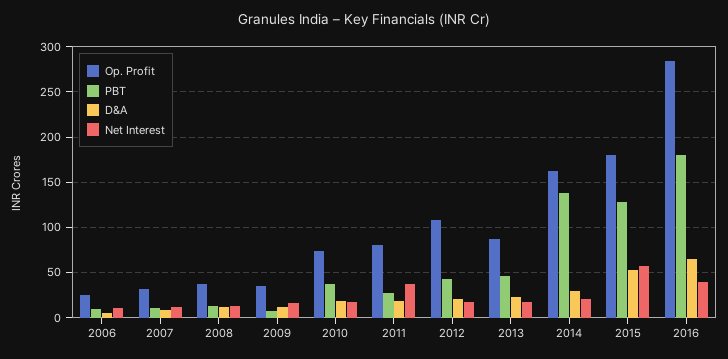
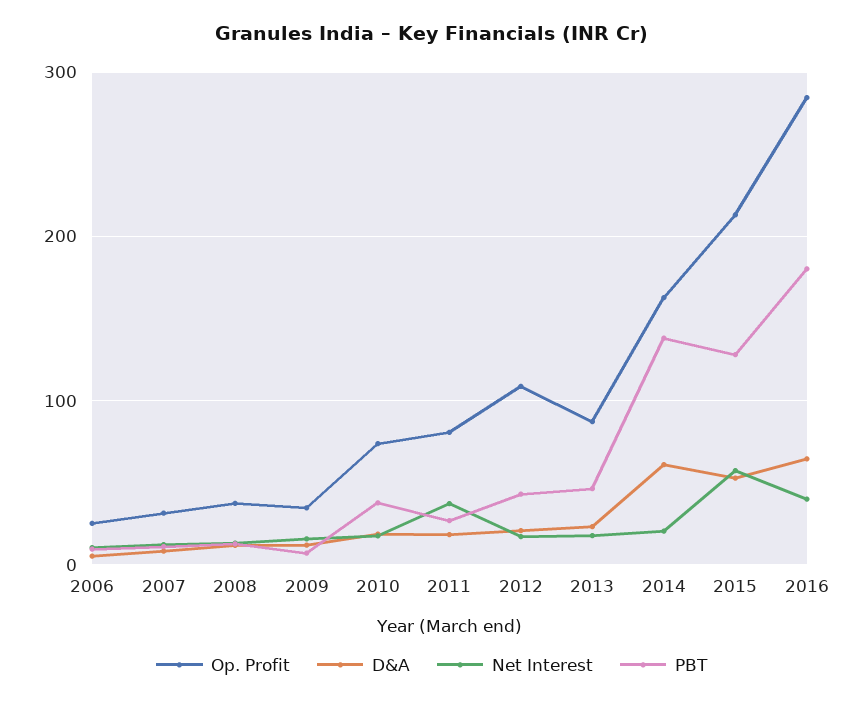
D&A, 2014: 30 -> 60
Op. Profit, 2015: 180 -> 210

